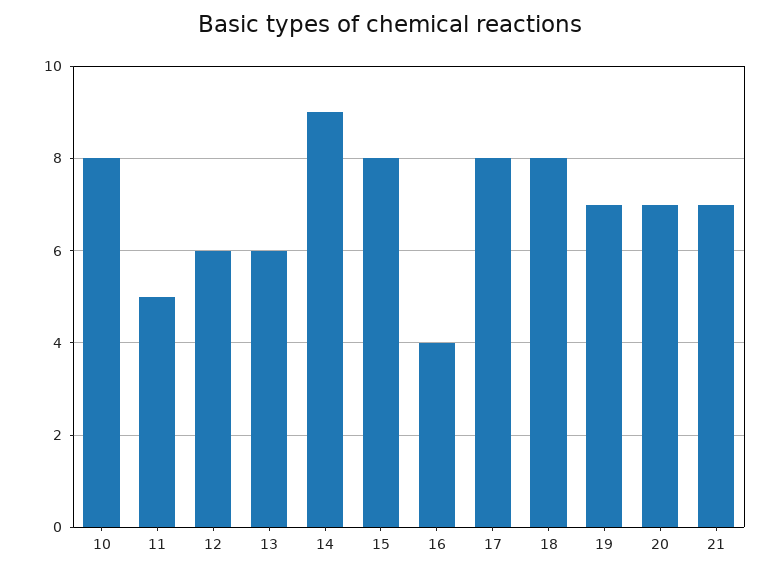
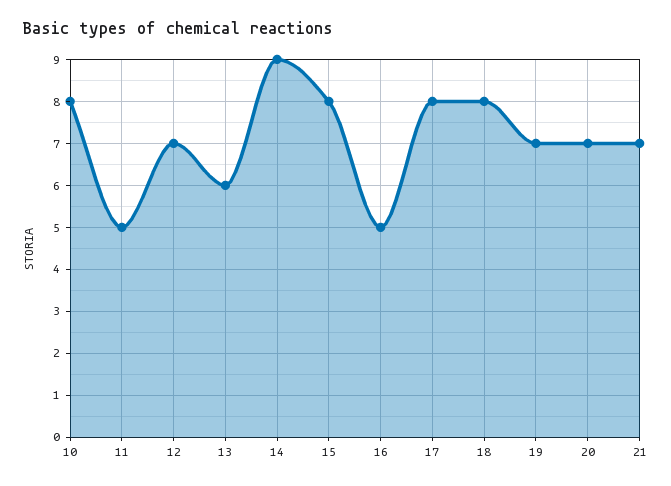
12: 6 -> 7
16: 4 -> 5

